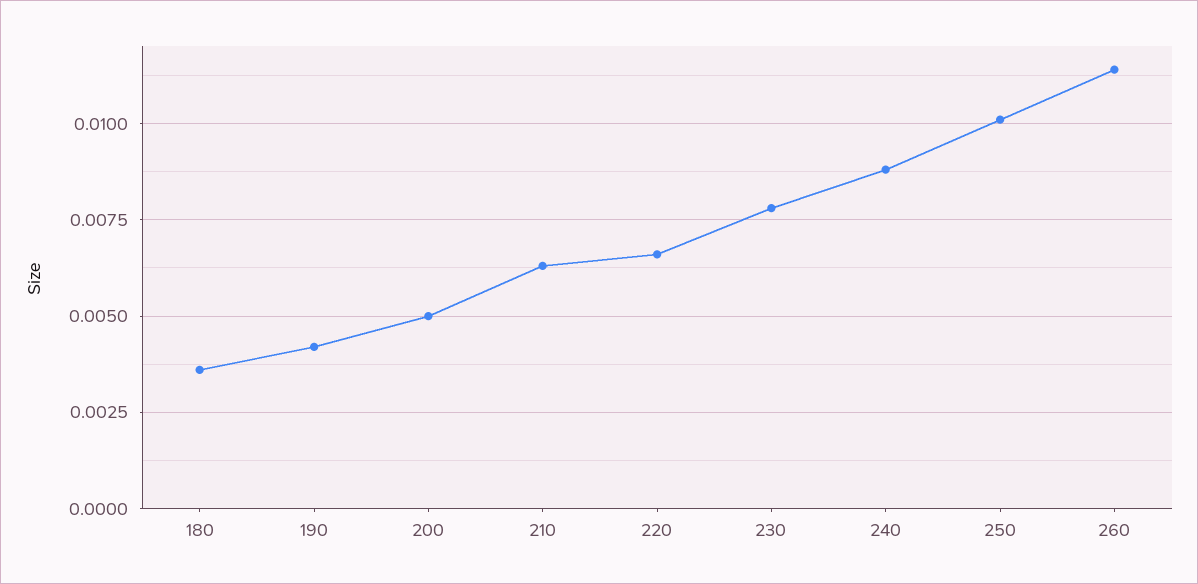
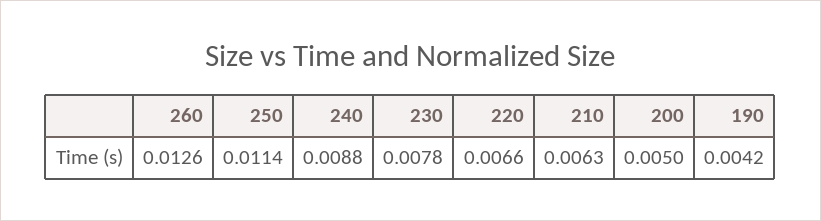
180: 0.0035 -> none
250: 0.01 -> 0.0114
260: 0.0115 -> 0.0126

